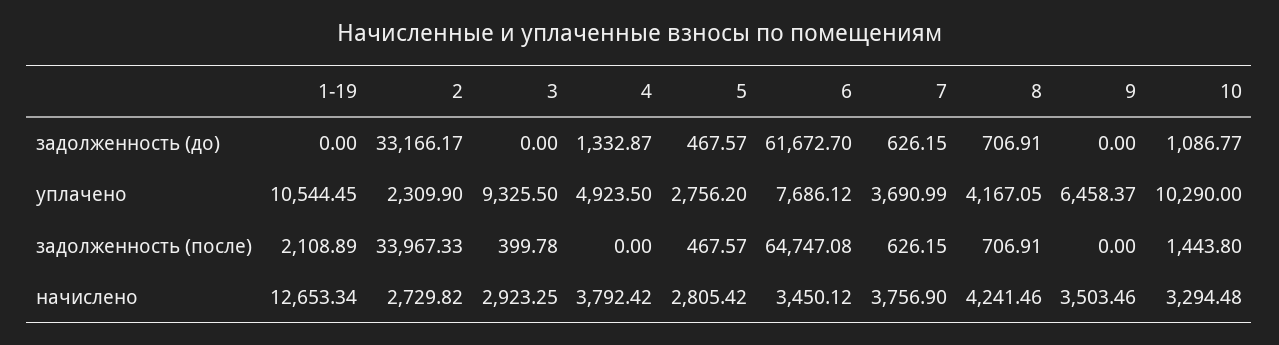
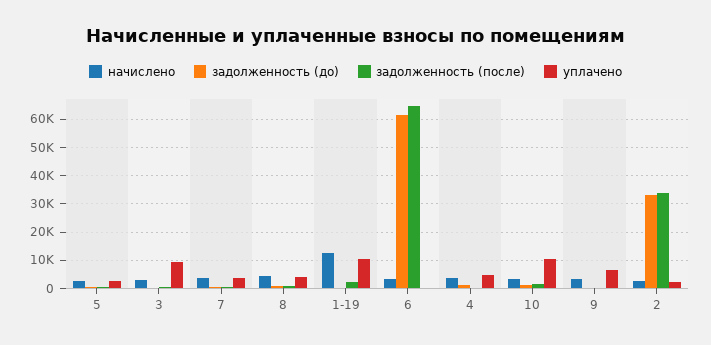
уплачено, 6: 7686.12 -> 0

